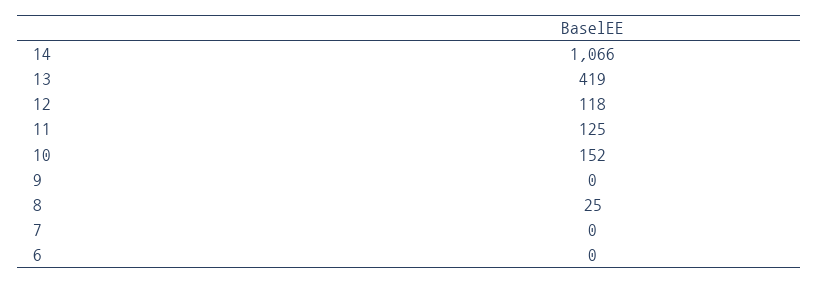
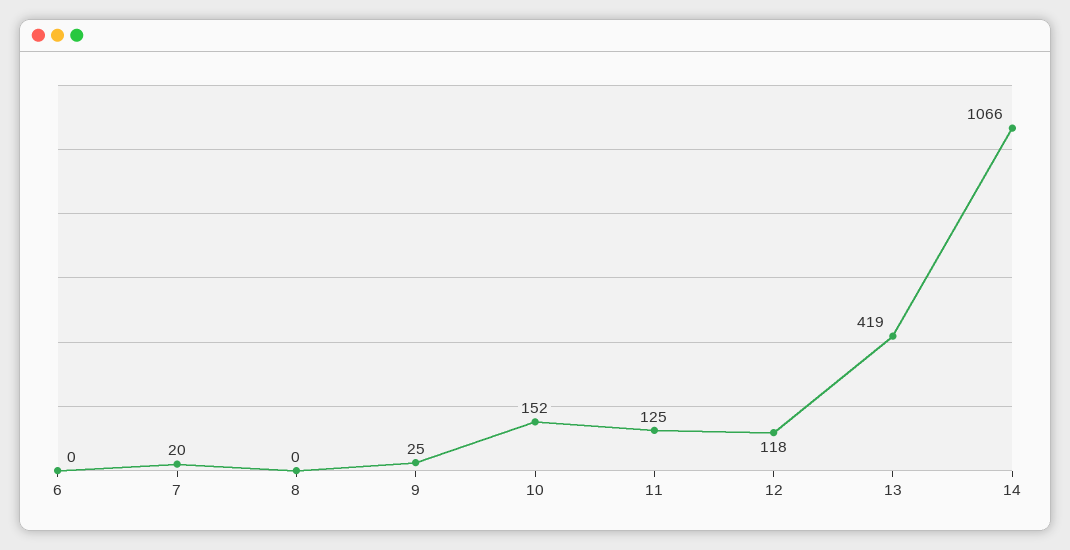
9: 0 -> 25
8: 25 -> 0
7: 0 -> 20

